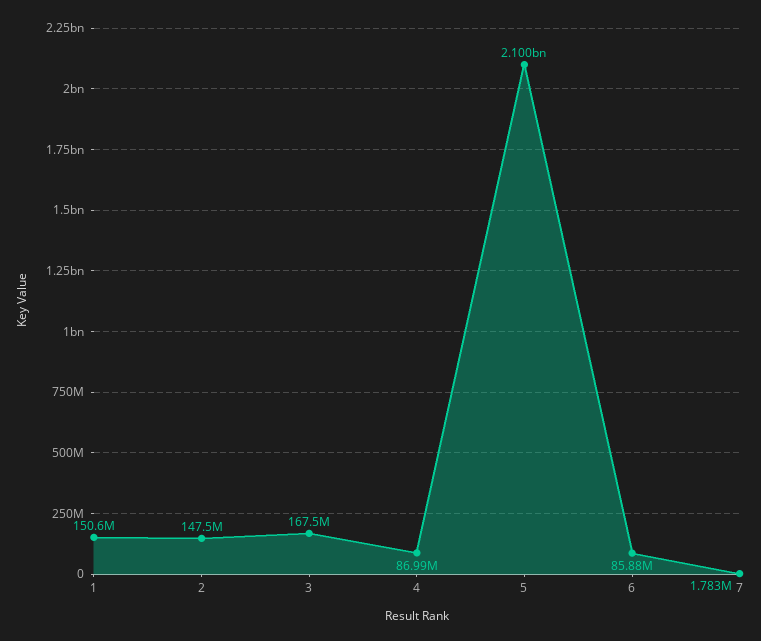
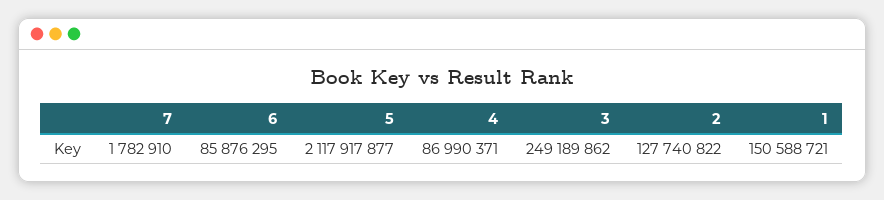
2: 147500000 -> 127740822
3: 167500000 -> 249189862
5: 2100000000 -> 2117917877

